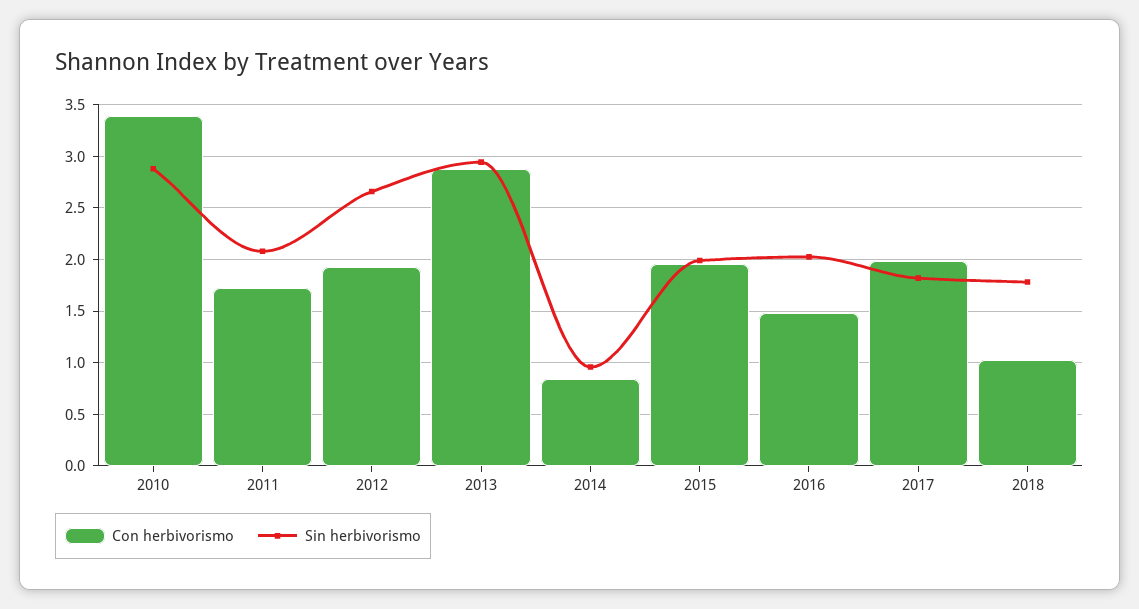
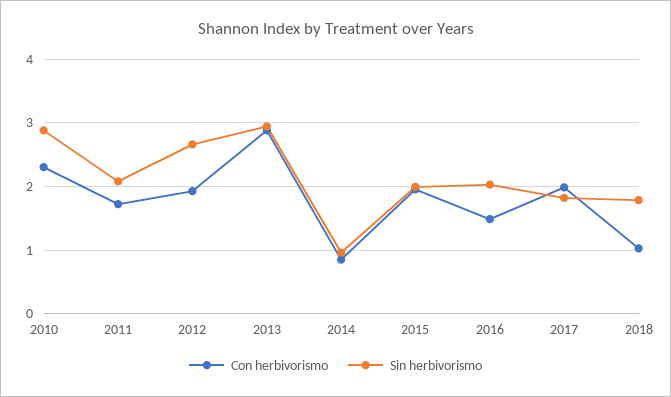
Con herbivorismo, 2010: 3.4 -> 2.3

